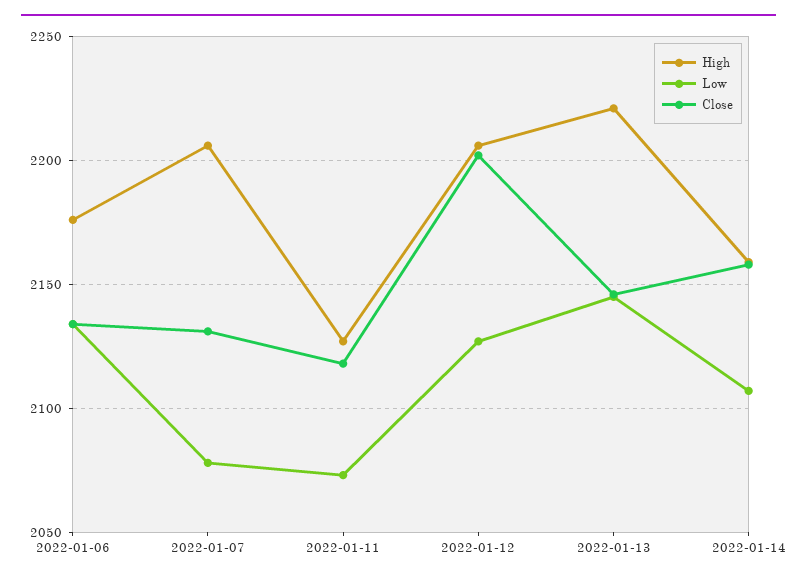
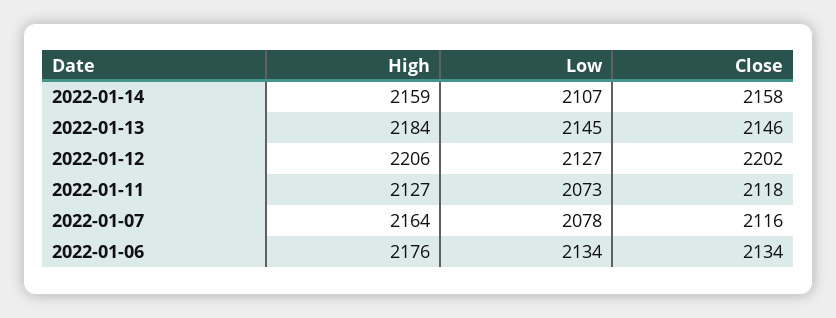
High, 2022-01-07: 2205 -> 2164
Close, 2022-01-07: 2130 -> 2116
High, 2022-01-13: 2220 -> 2184

